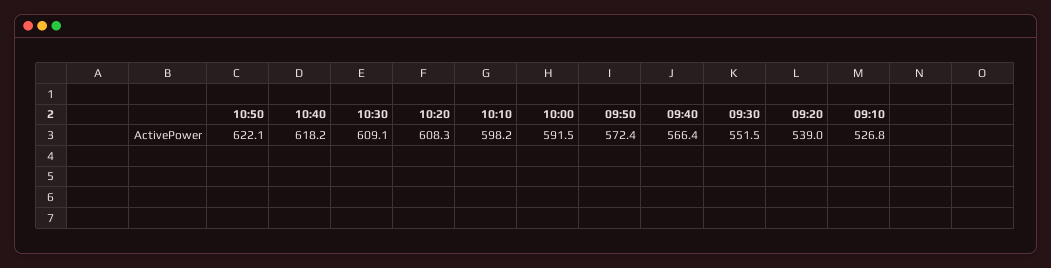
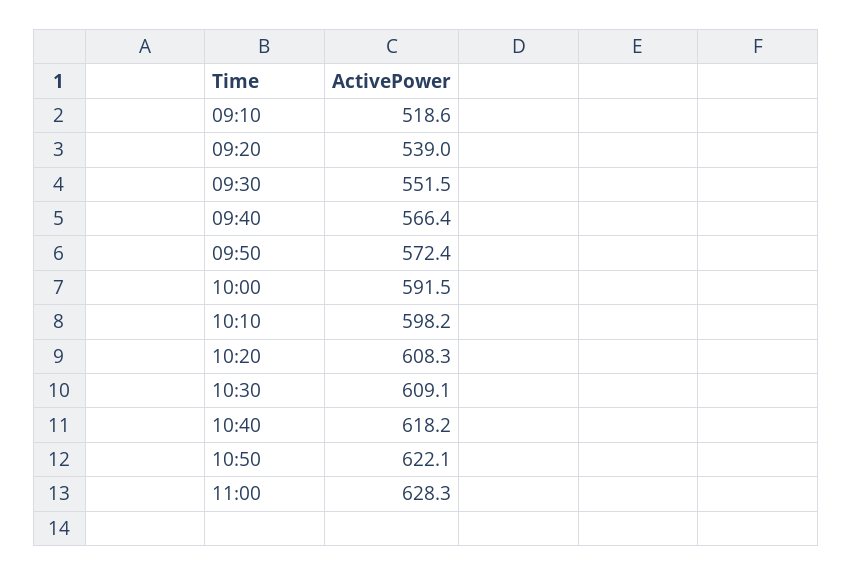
09:10: 526.8 -> 518.6
11:00: none -> 628.3

